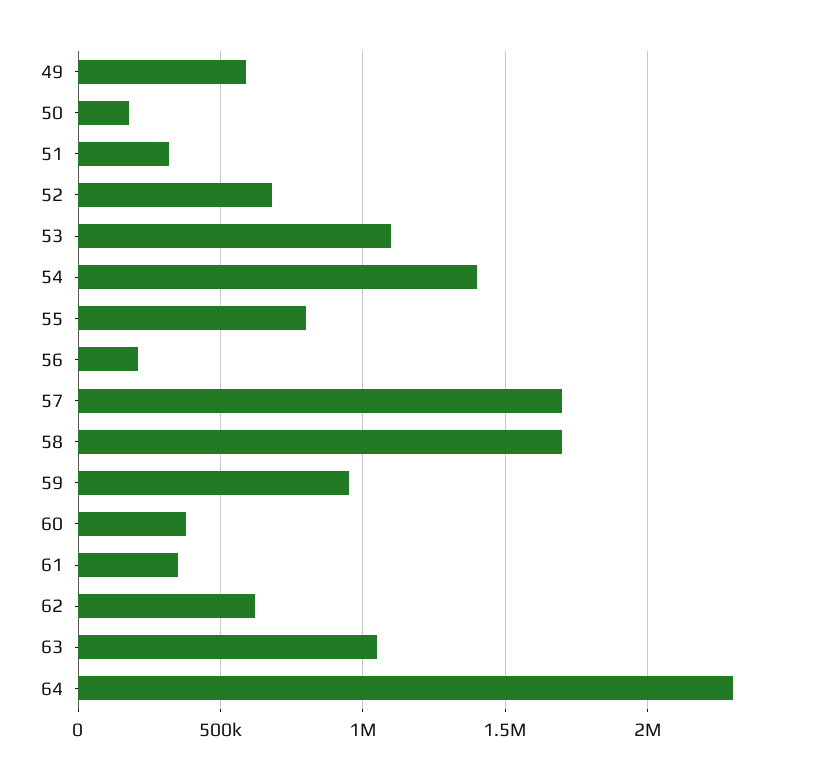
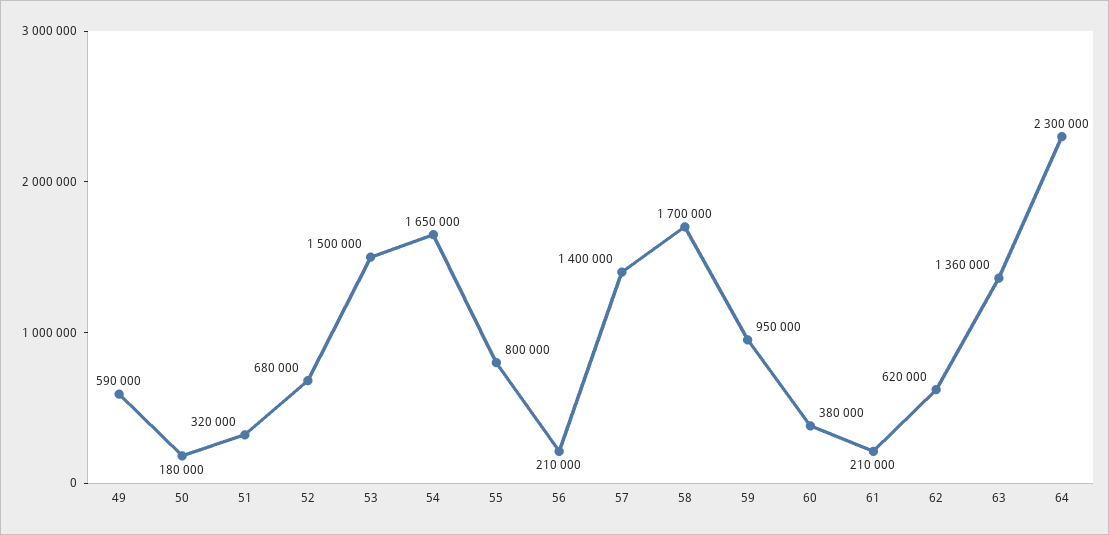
53: 1100000 -> 1500000
54: 1400000 -> 1650000
57: 1700000 -> 1400000
61: 350000 -> 210000
63: 1050000 -> 1360000

